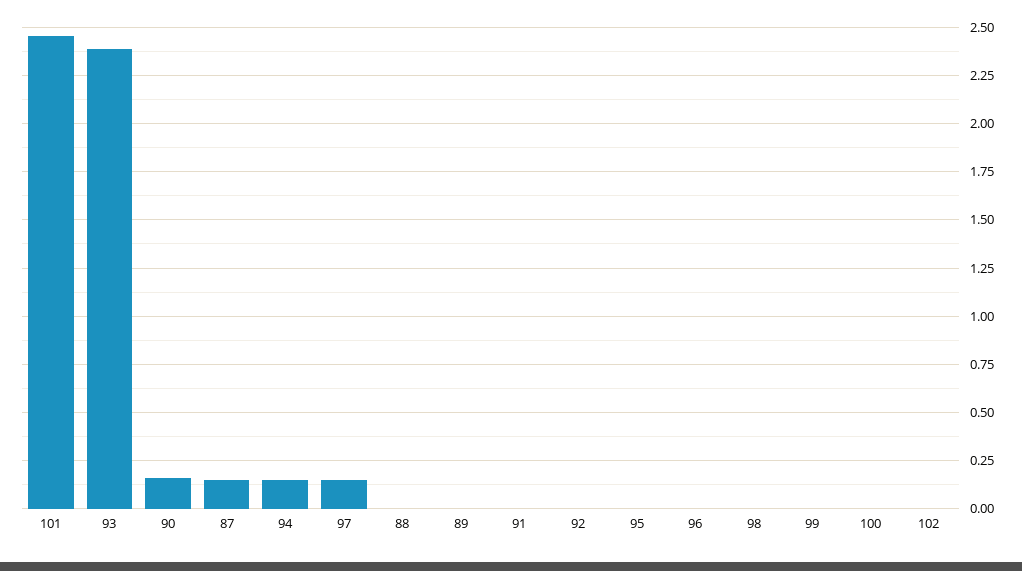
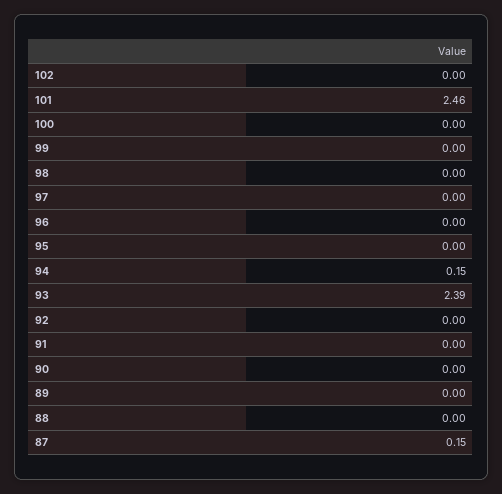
90: 0.15 -> 0
97: 0.15 -> 0

